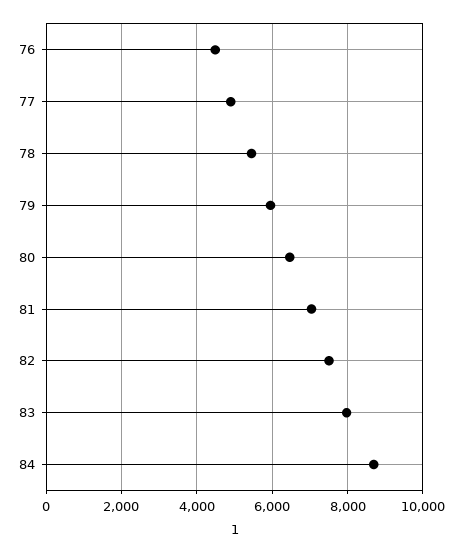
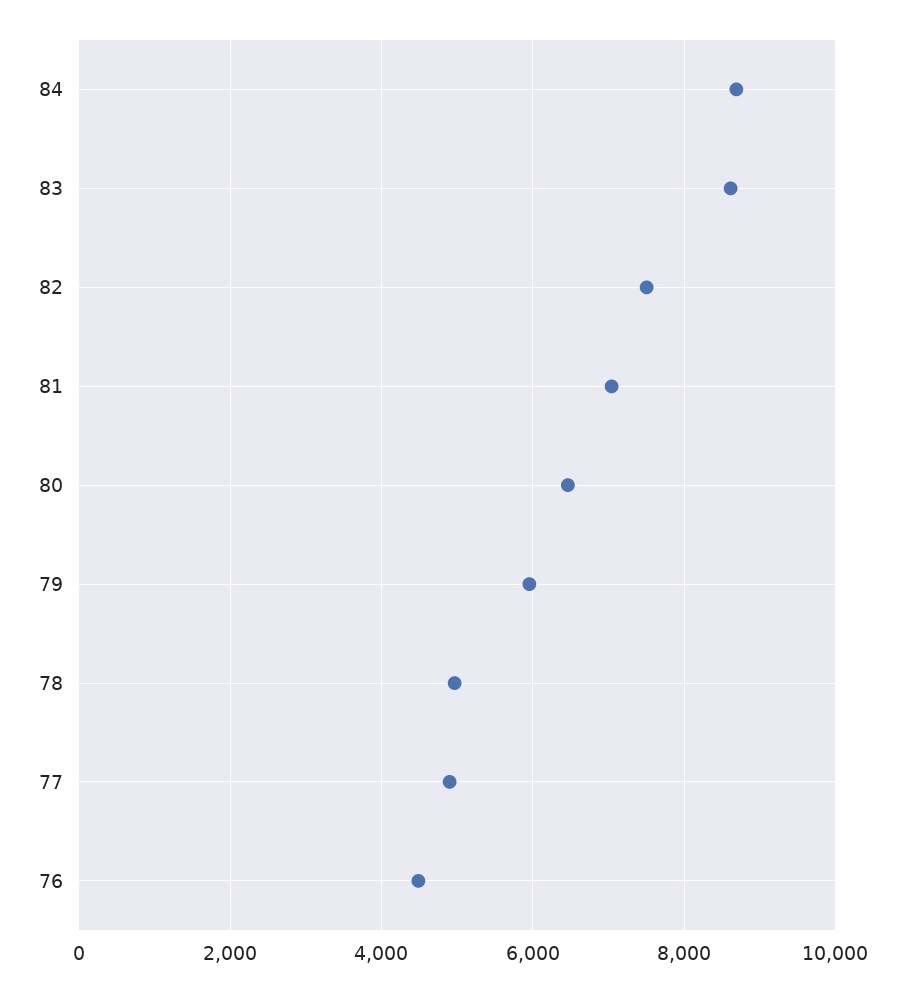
78: 5400 -> 5000
83: 8000 -> 8600

